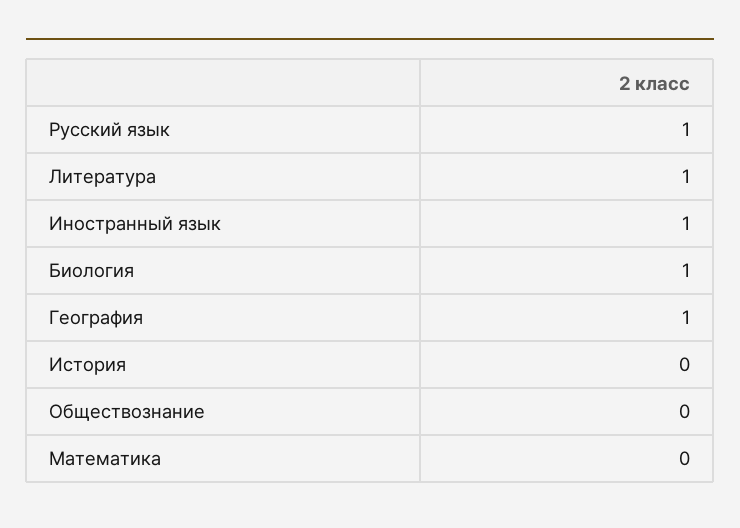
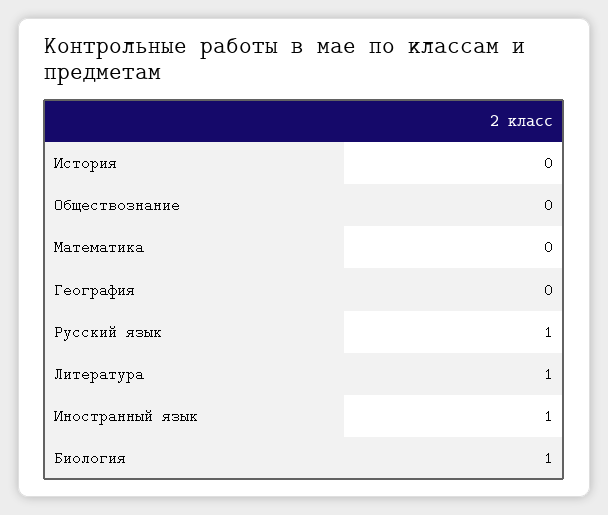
География: 1 -> 0

